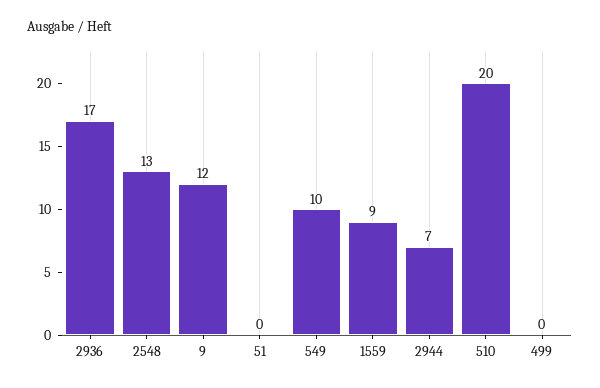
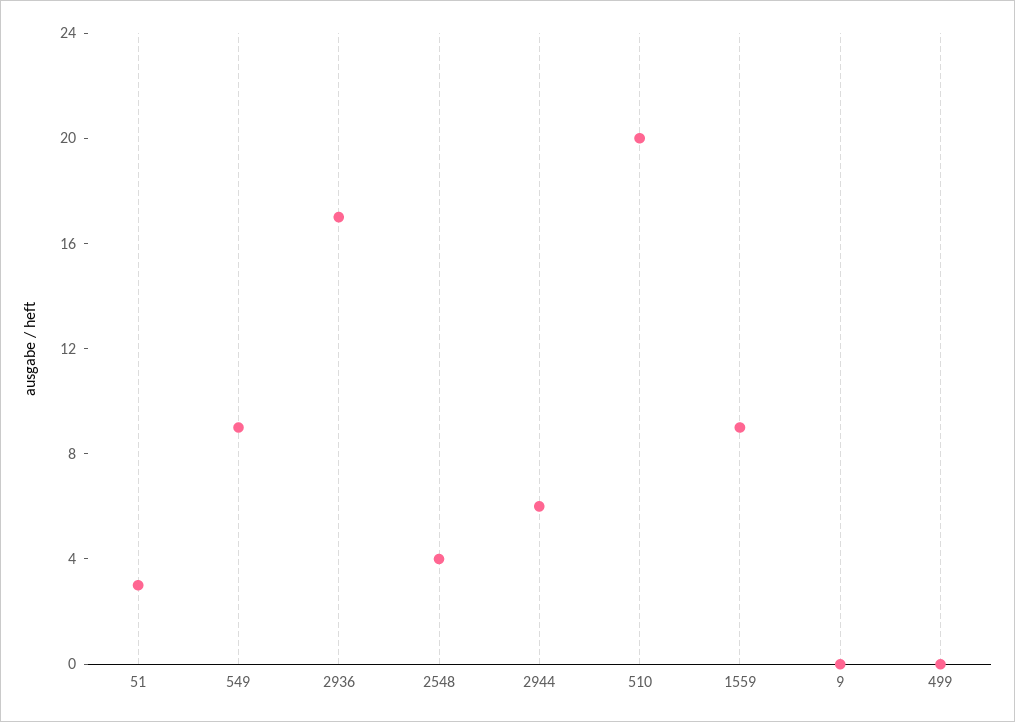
2548: 13 -> 4
9: 12 -> 0
51: 0 -> 3
549: 10 -> 9
2944: 7 -> 6

